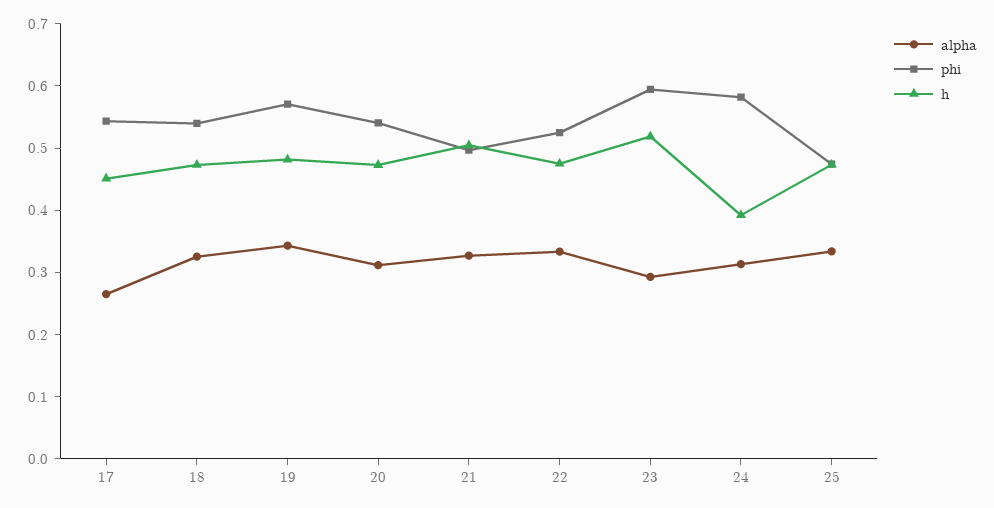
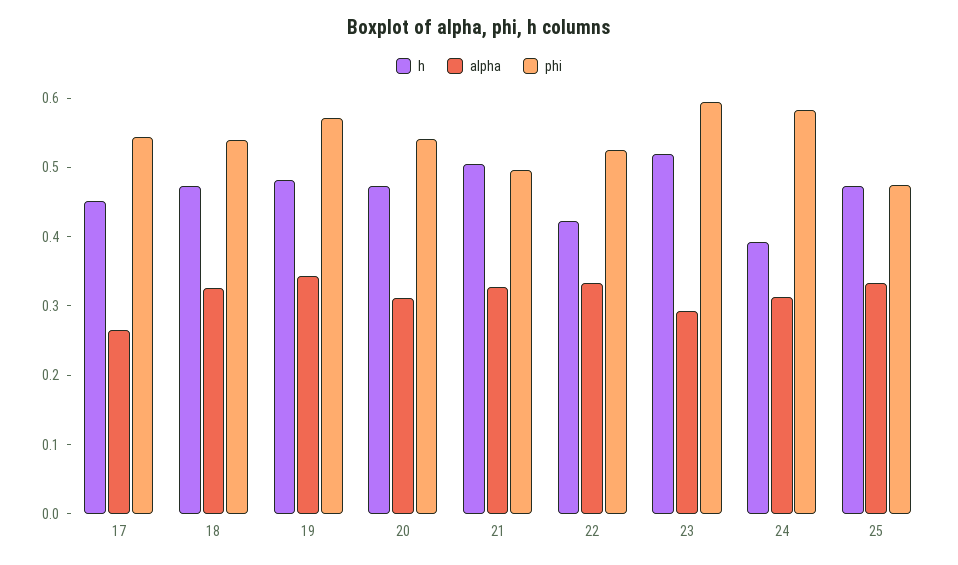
h, 22: 0.48 -> 0.42

